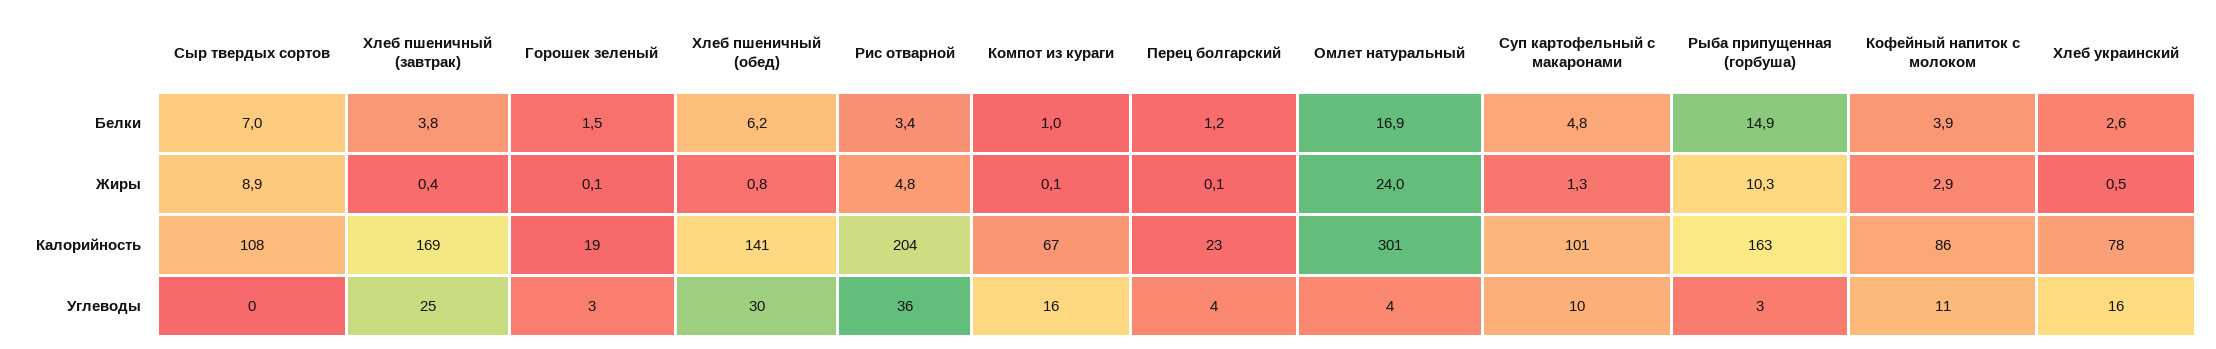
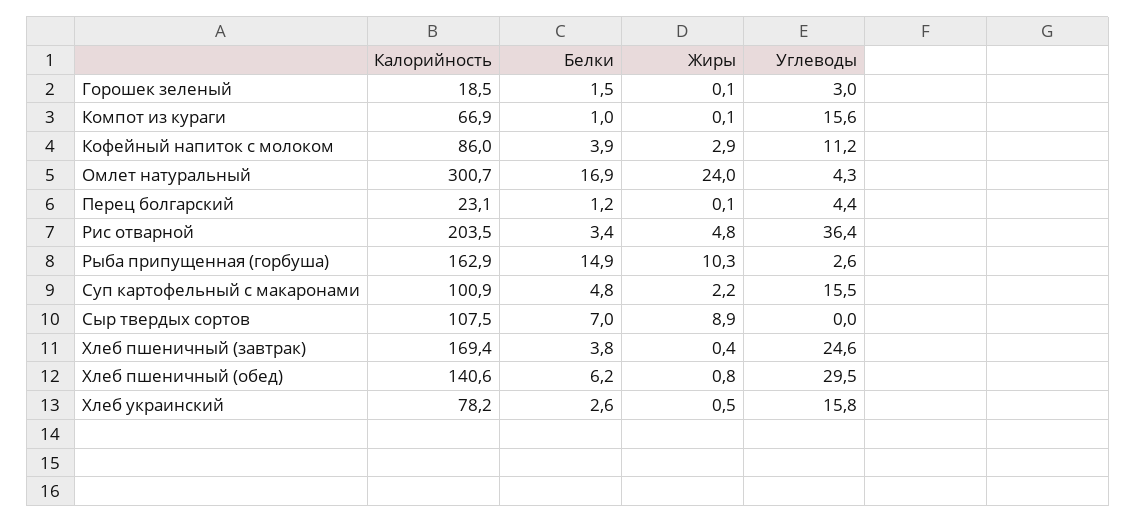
Суп картофельный с макаронами, Жиры: 1.3 -> 2.2
Суп картофельный с макаронами, Углеводы: 10 -> 15.5

